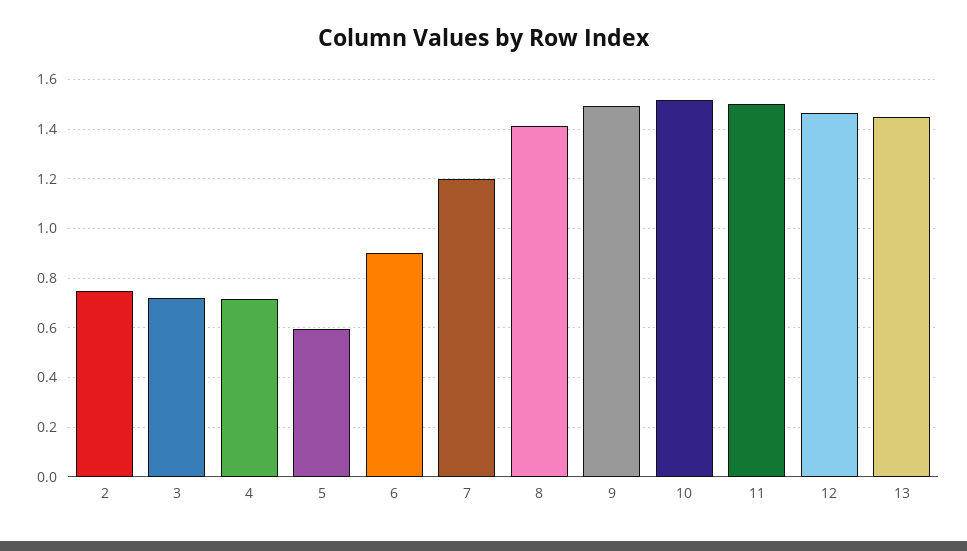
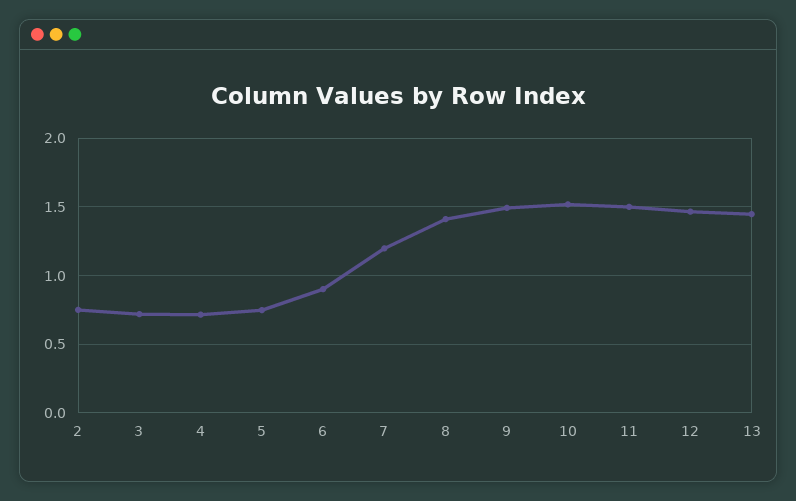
5: 0.6 -> 0.75

